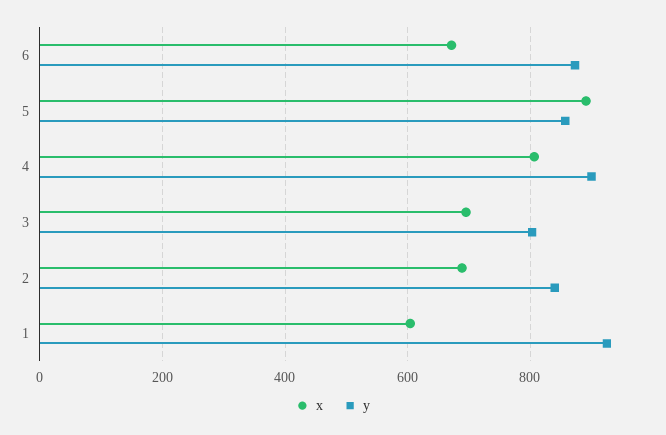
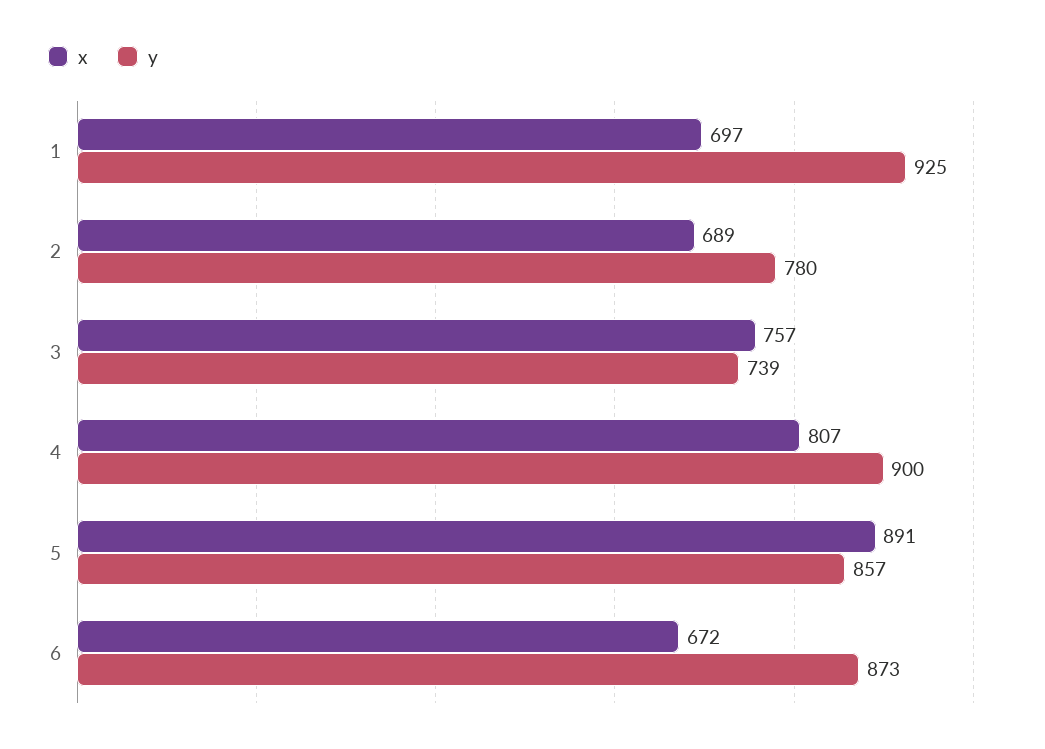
x, 3: 700 -> 757
y, 3: 800 -> 739
y, 2: 840 -> 780
x, 1: 600 -> 697

